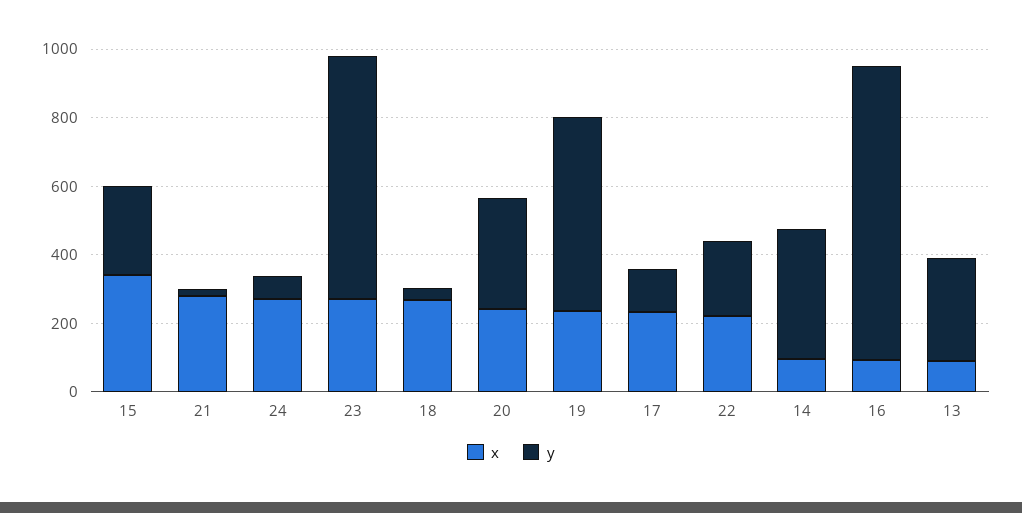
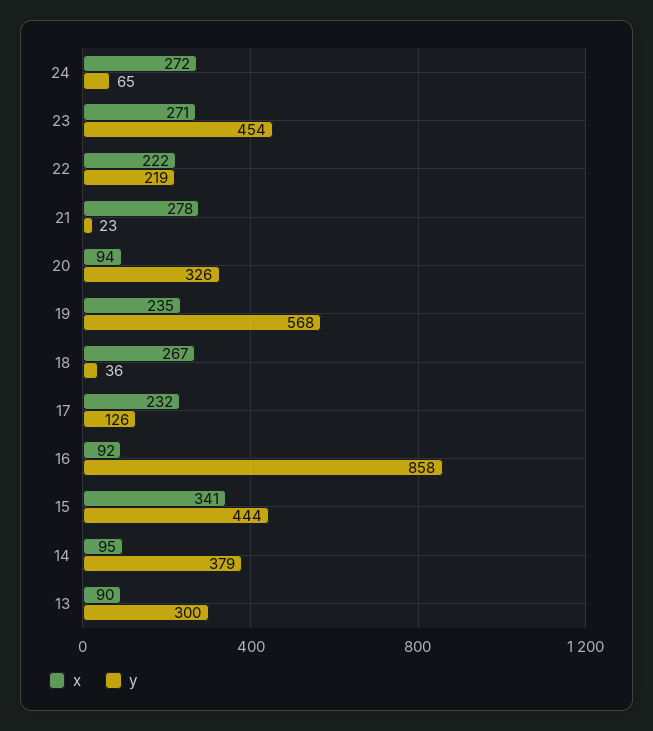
y, 15: 250 -> 444
y, 23: 700 -> 454
x, 20: 250 -> 94

